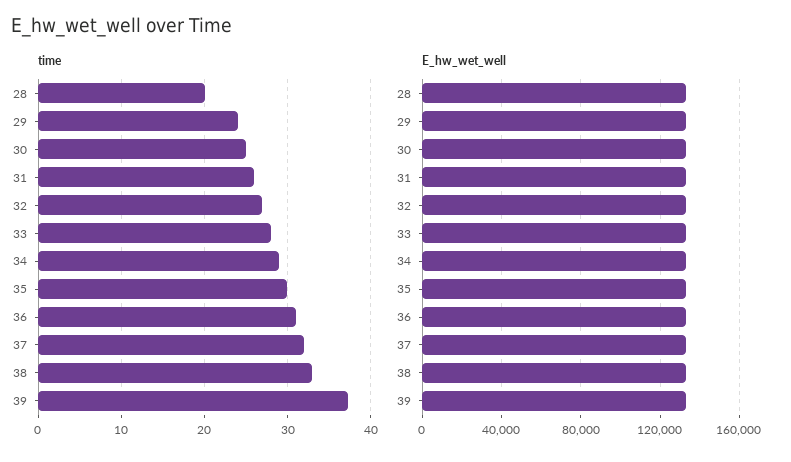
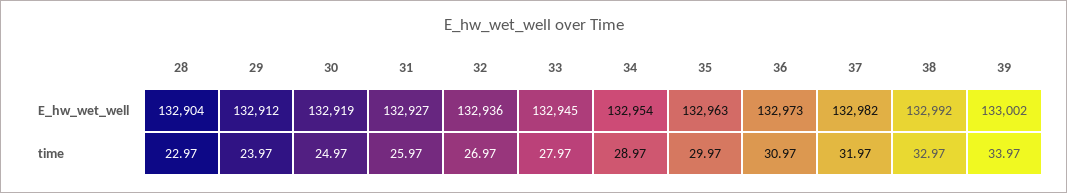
time, 28: 20 -> 22.97
time, 39: 37 -> 33.97

